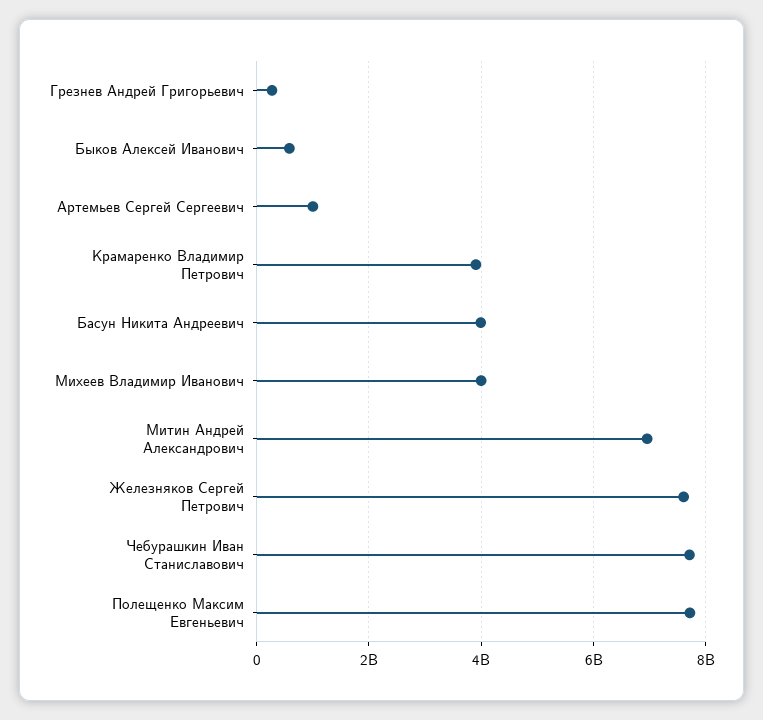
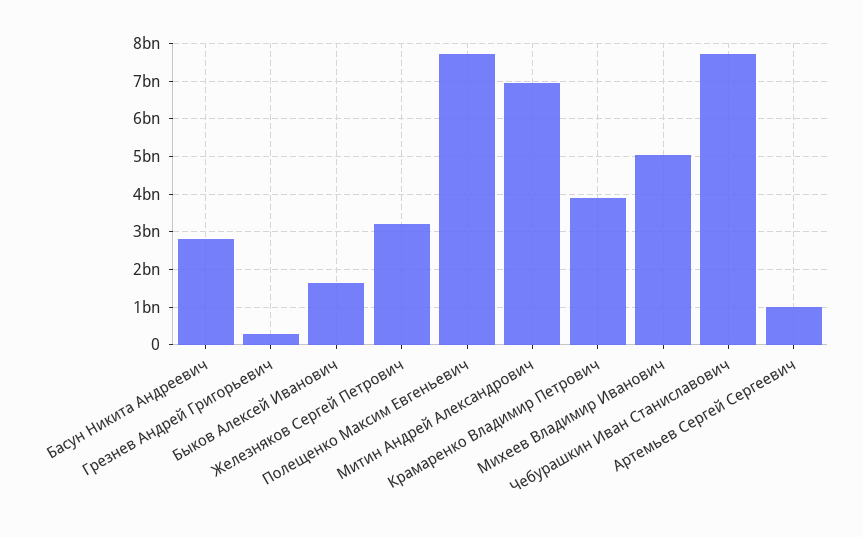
Быков Алексей Иванович: 600000000 -> 1600000000
Басун Никита Андреевич: 4000000000 -> 2800000000
Михеев Владимир Иванович: 4000000000 -> 5000000000
Железняков Сергей Петрович: 7600000000 -> 3200000000

